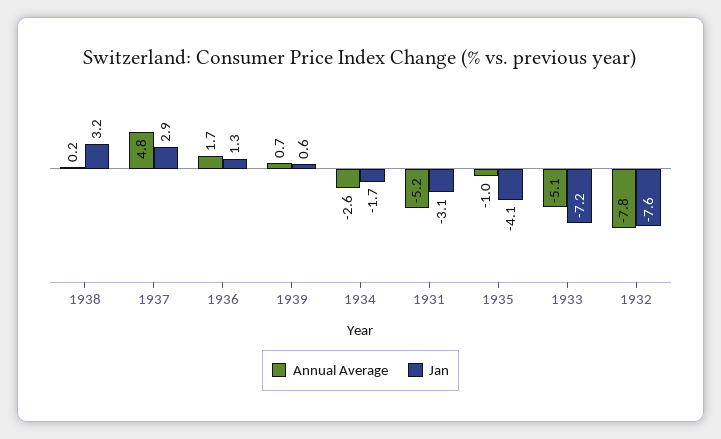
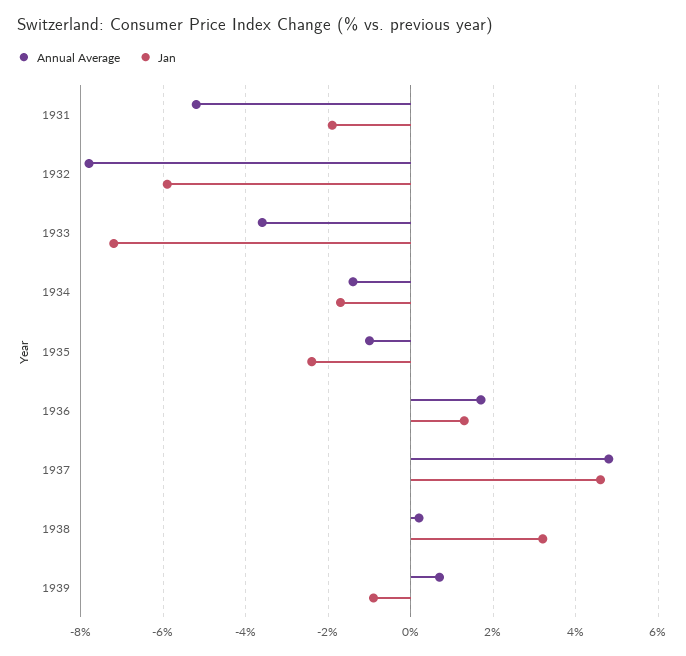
Jan, 1937: 2.9 -> 4.5
Jan, 1939: 0.6 -> -1
Annual Average, 1934: -2.6 -> -1.5
Jan, 1931: -3.1 -> -2
Jan, 1935: -4.1 -> -2.5
Annual Average, 1933: -5.1 -> -3.5
Jan, 1932: -7.6 -> -6

